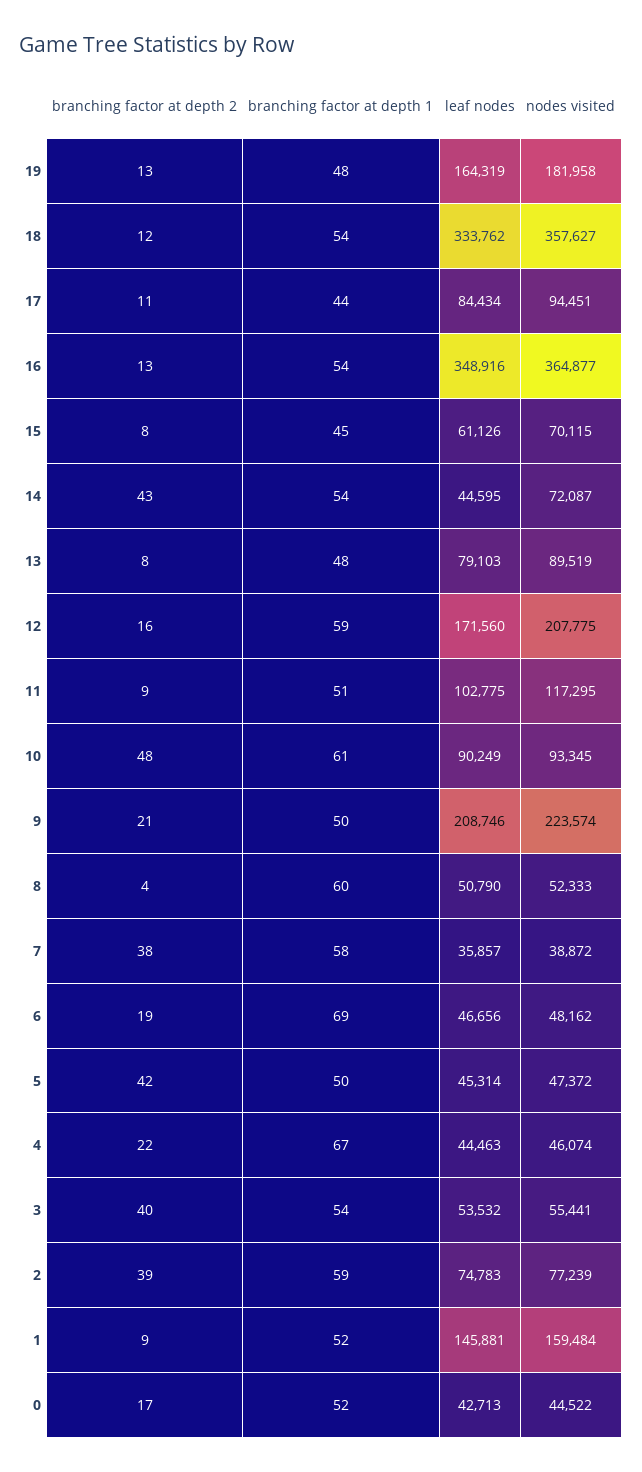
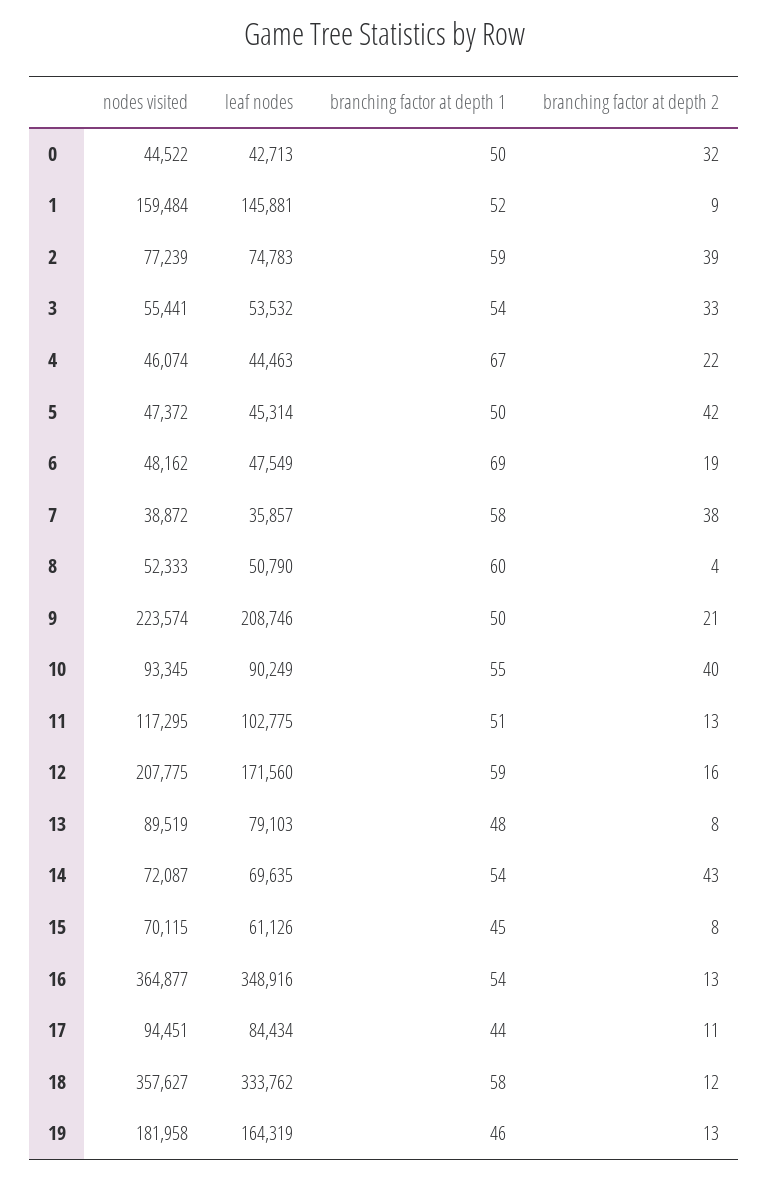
branching factor at depth 1, 19: 48 -> 46
branching factor at depth 1, 18: 54 -> 58
leaf nodes, 14: 44595 -> 69635
branching factor at depth 2, 11: 9 -> 13
branching factor at depth 2, 10: 48 -> 40
branching factor at depth 1, 10: 61 -> 55
leaf nodes, 6: 46656 -> 47549
branching factor at depth 2, 3: 40 -> 33
branching factor at depth 2, 0: 17 -> 32
branching factor at depth 1, 0: 52 -> 50

